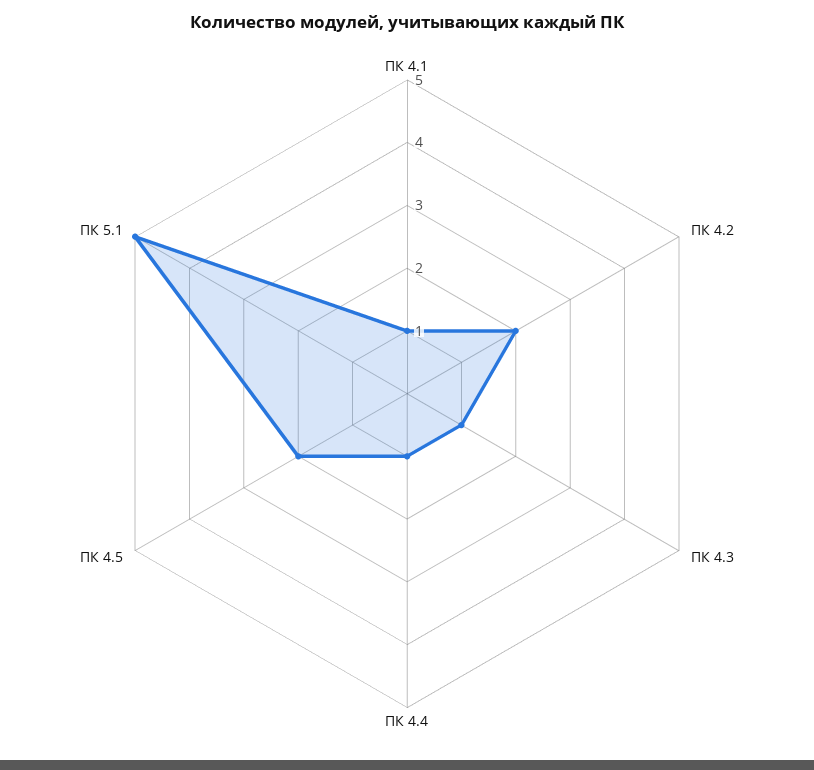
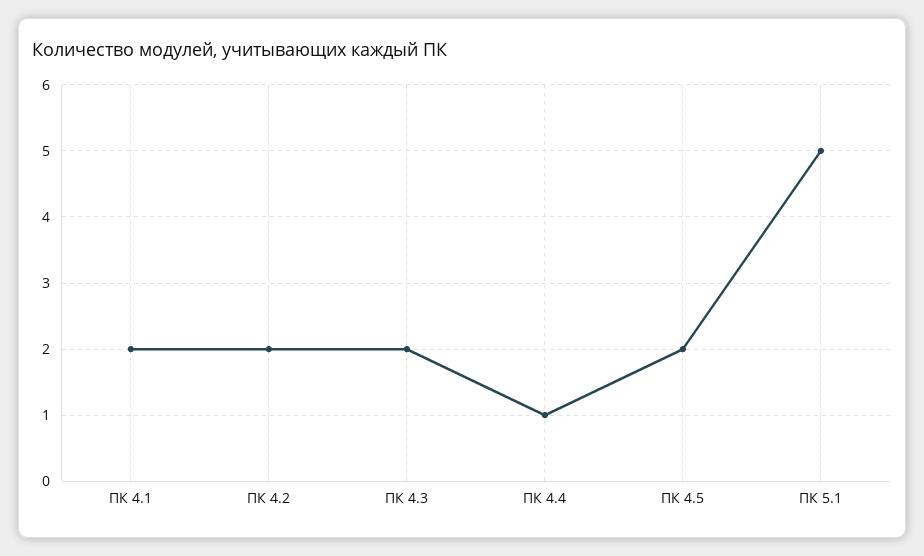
ПК 4.1: 1 -> 2
ПК 4.3: 1 -> 2

